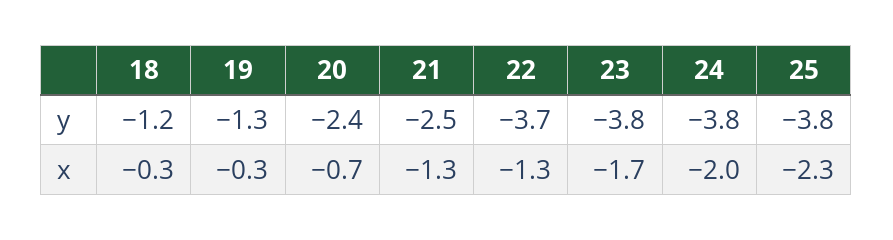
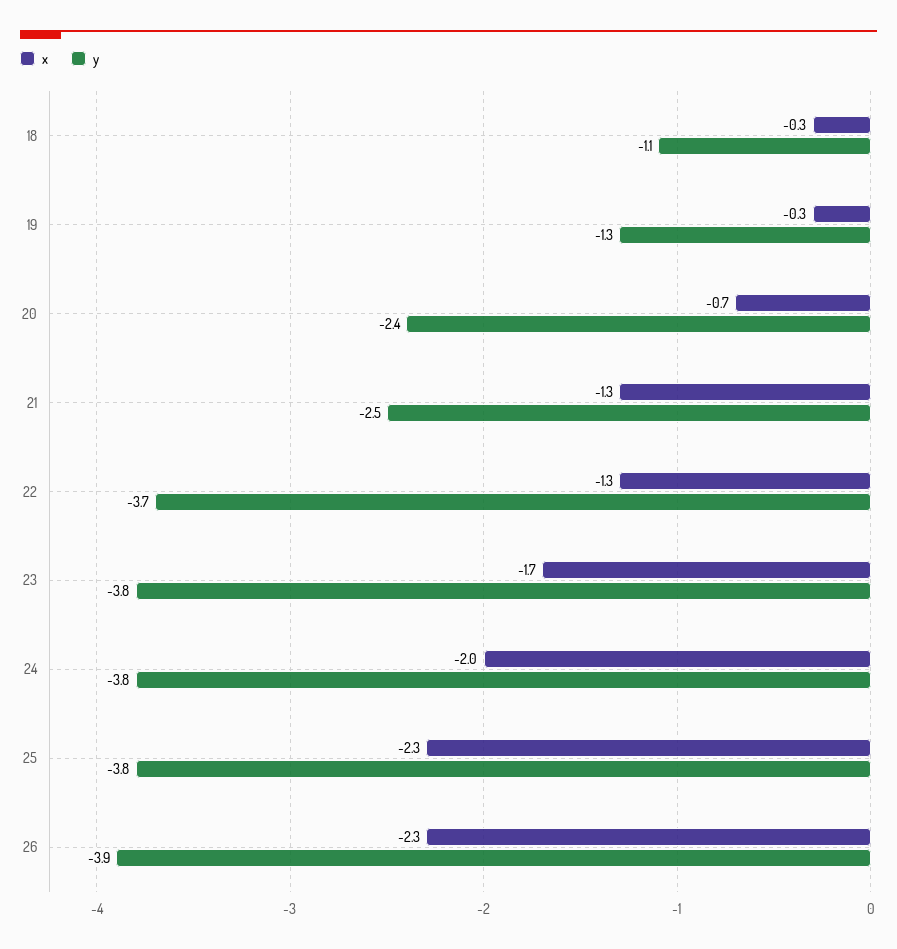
y, 18: -1.2 -> -1.1
x, 26: none -> -2.3
y, 26: none -> -3.9

